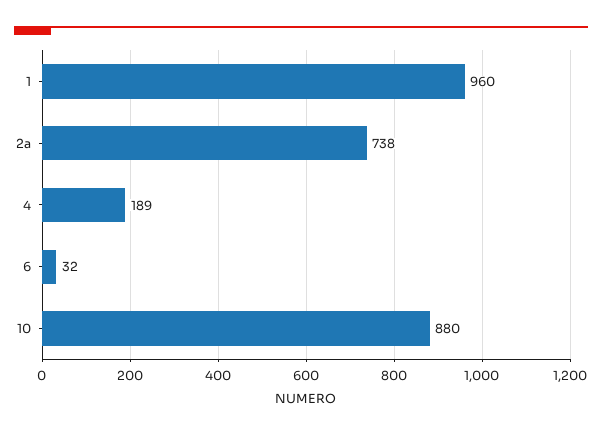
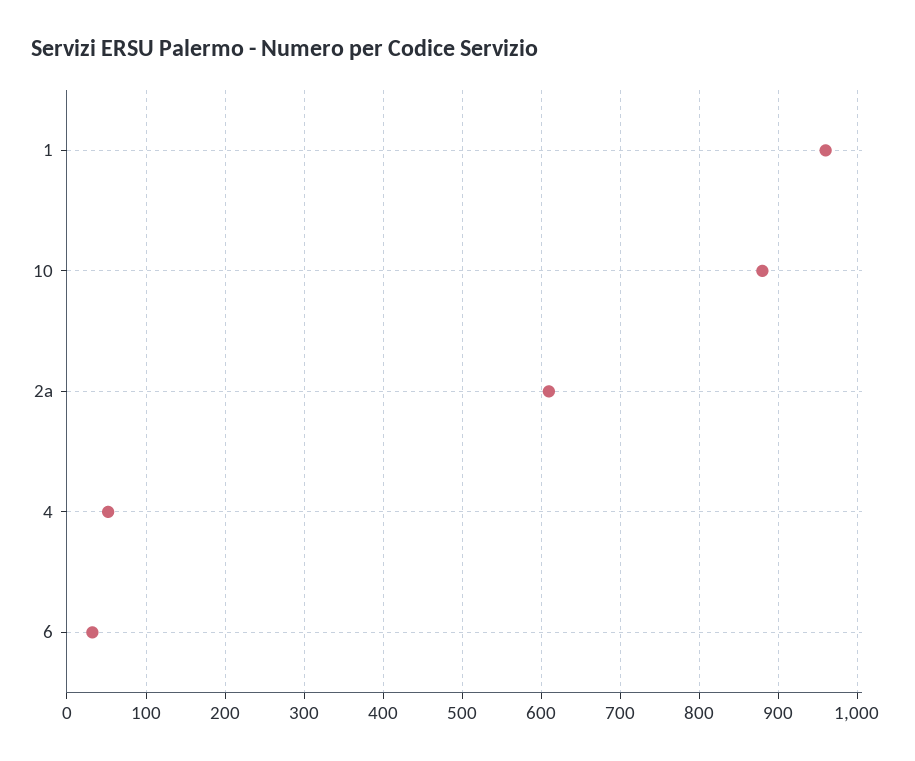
2a: 738 -> 610
4: 189 -> 50

